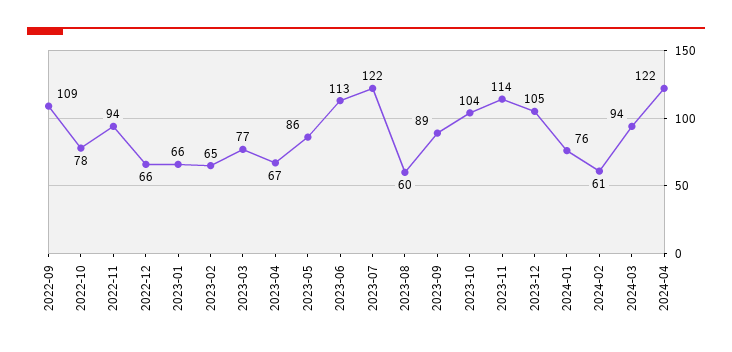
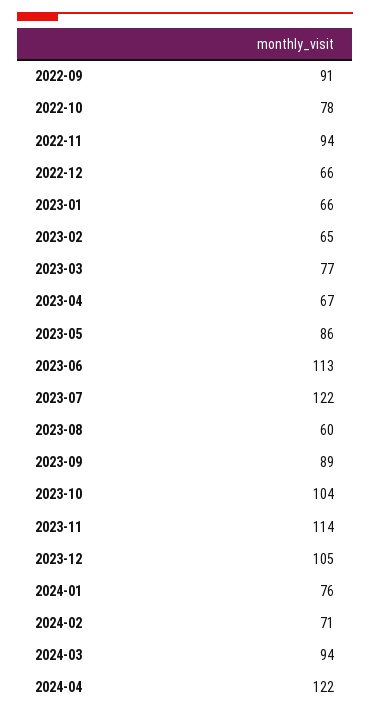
2022-09: 109 -> 91
2024-02: 61 -> 71

